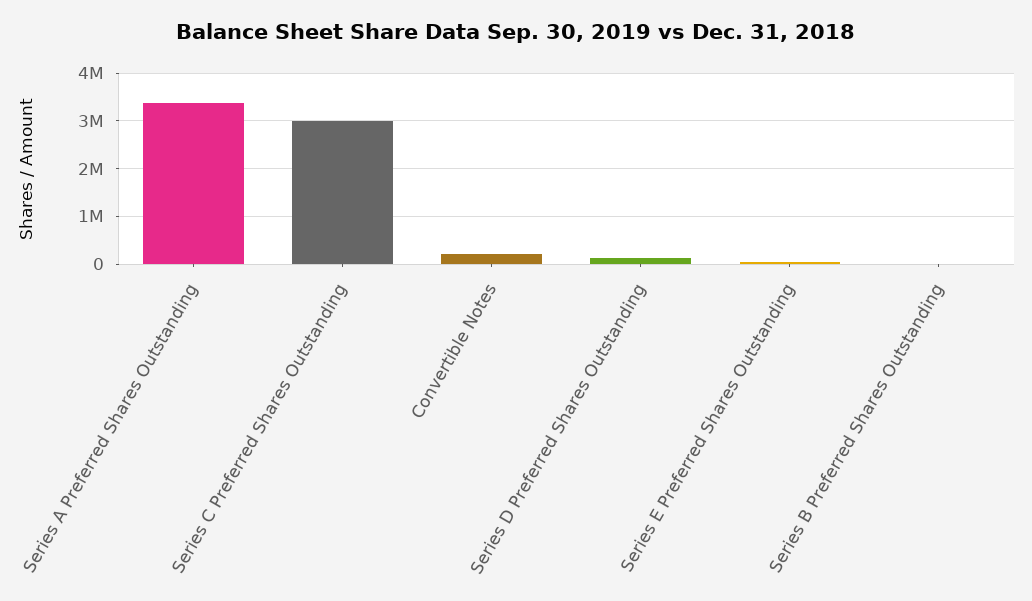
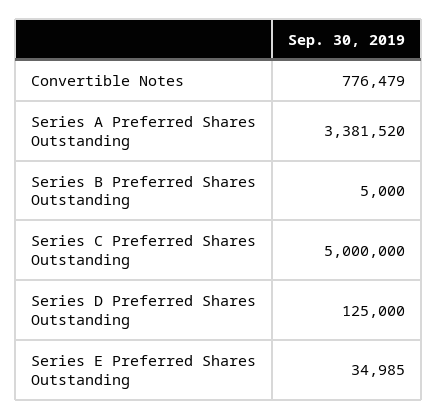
Series C Preferred Shares Outstanding: 3000000 -> 5000000
Convertible Notes: 200000 -> 776479

